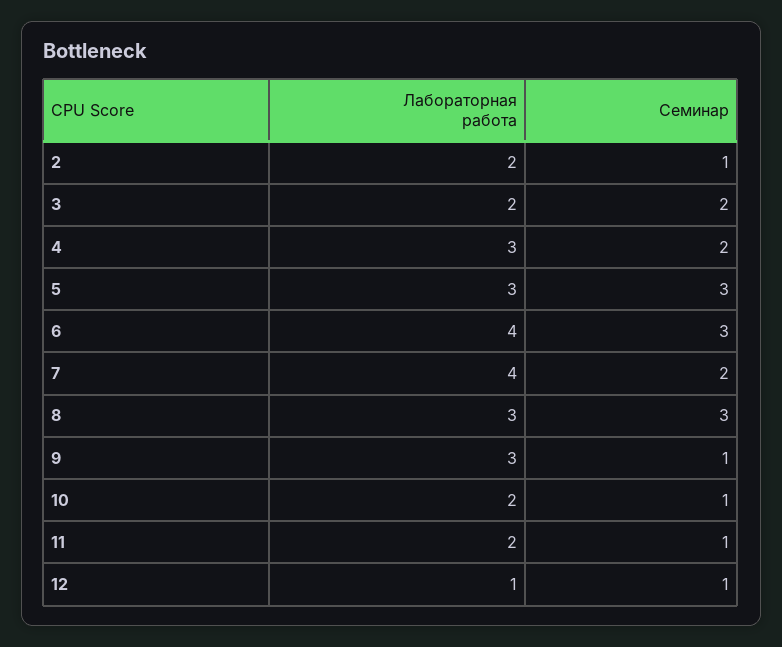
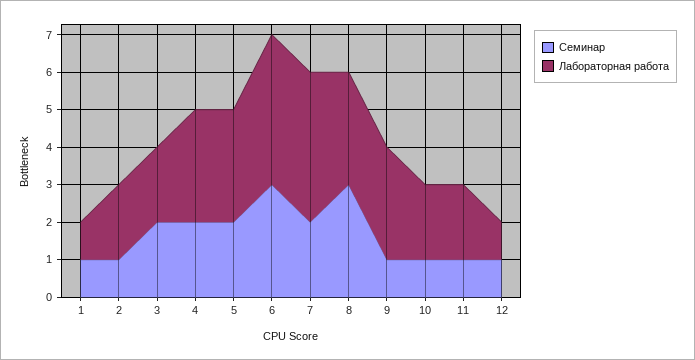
Семинар, 5: 3 -> 2
Семинар, 1: none -> 1
Лабораторная работа, 1: none -> 1

